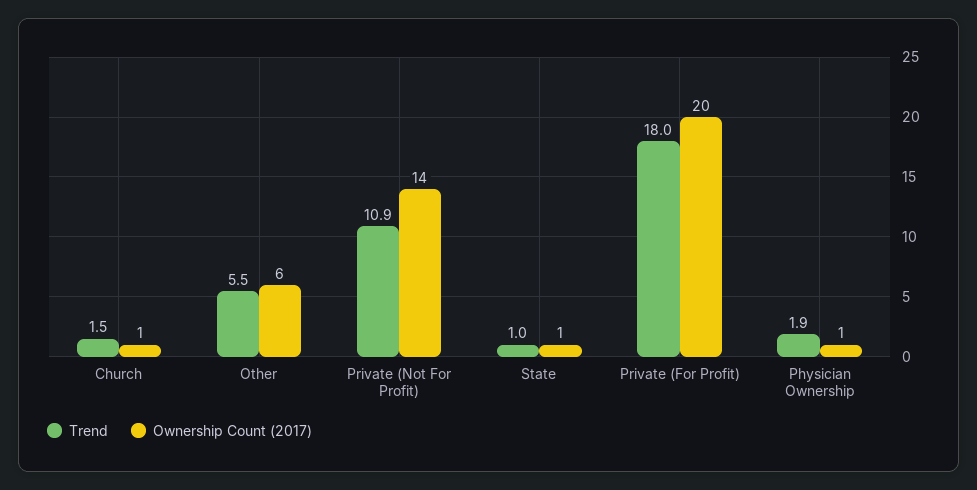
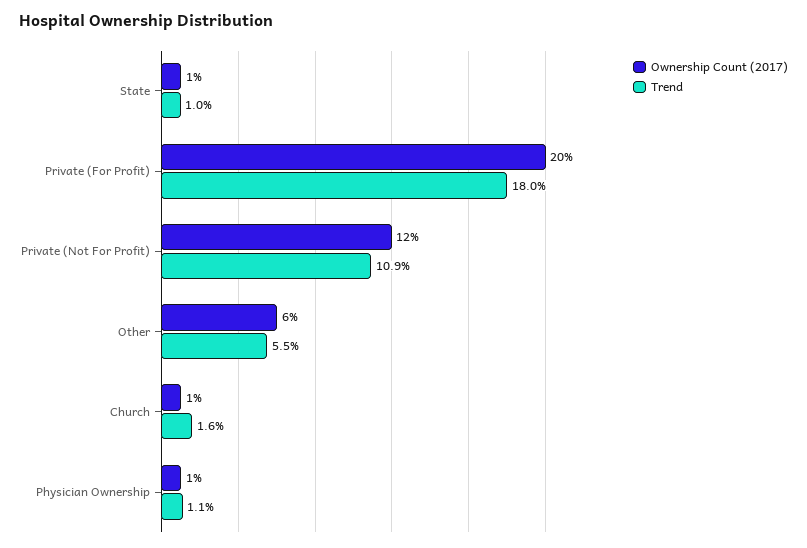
Trend, Church: 1.5 -> 1.6
Ownership Count (2017), Private (Not For Profit): 14 -> 12
Trend, Physician Ownership: 1.9 -> 1.1

